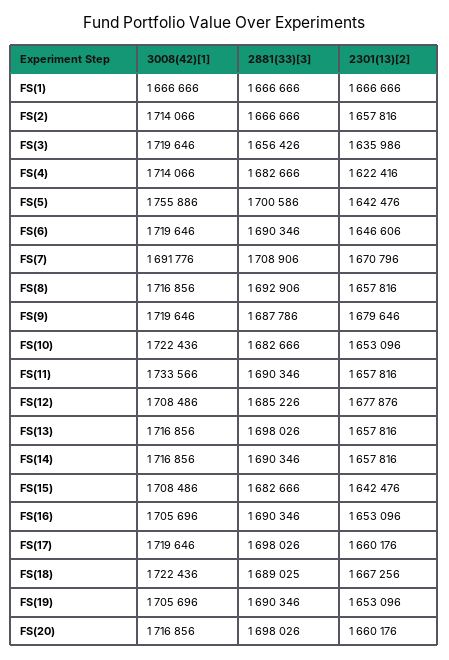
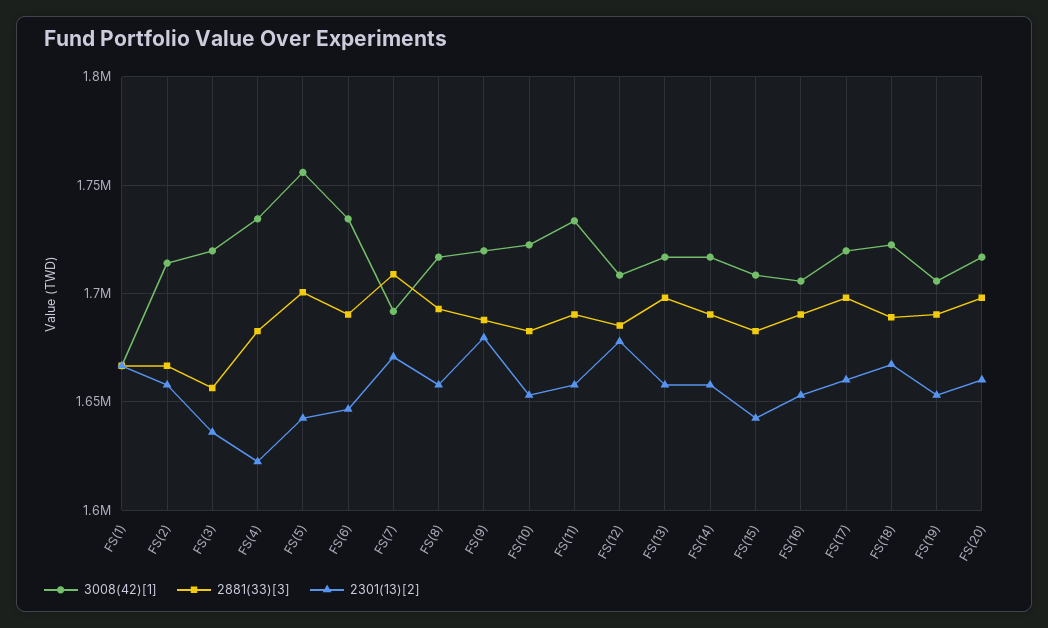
3008(42)[1], FS(4): 1714066 -> 1735000
3008(42)[1], FS(6): 1719646 -> 1735000

